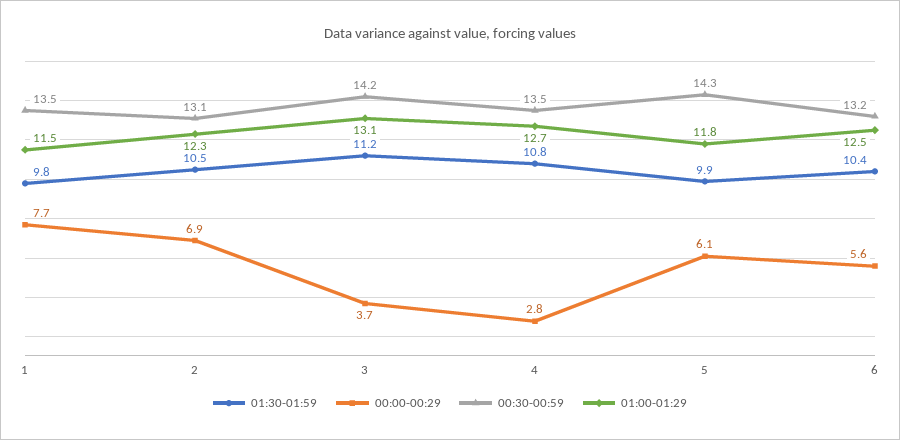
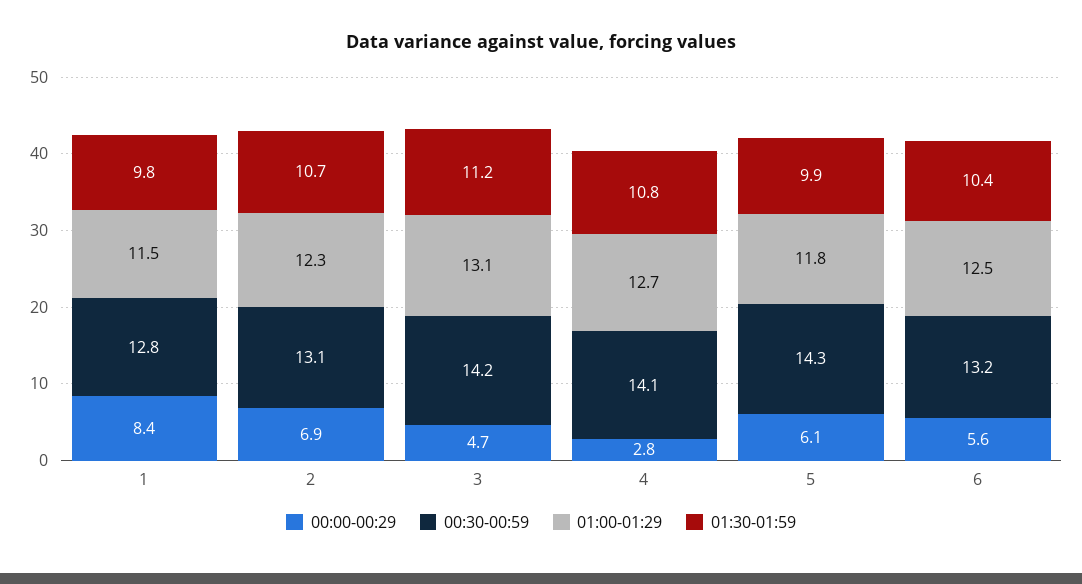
00:00-00:29, 1: 7.7 -> 8.4
00:30-00:59, 1: 13.5 -> 12.8
01:30-01:59, 2: 10.5 -> 10.7
00:00-00:29, 3: 3.7 -> 4.7
00:30-00:59, 4: 13.5 -> 14.1

